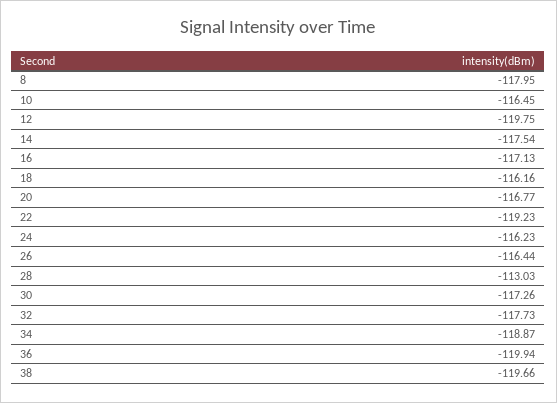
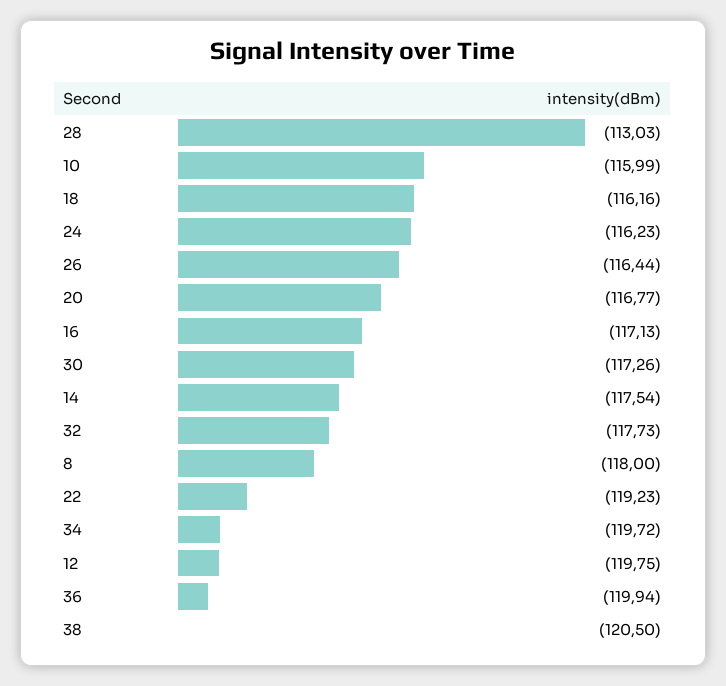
8: -117.95 -> -118
10: -116.45 -> -115.99
34: -118.87 -> -119.72
38: -119.66 -> -120.5

